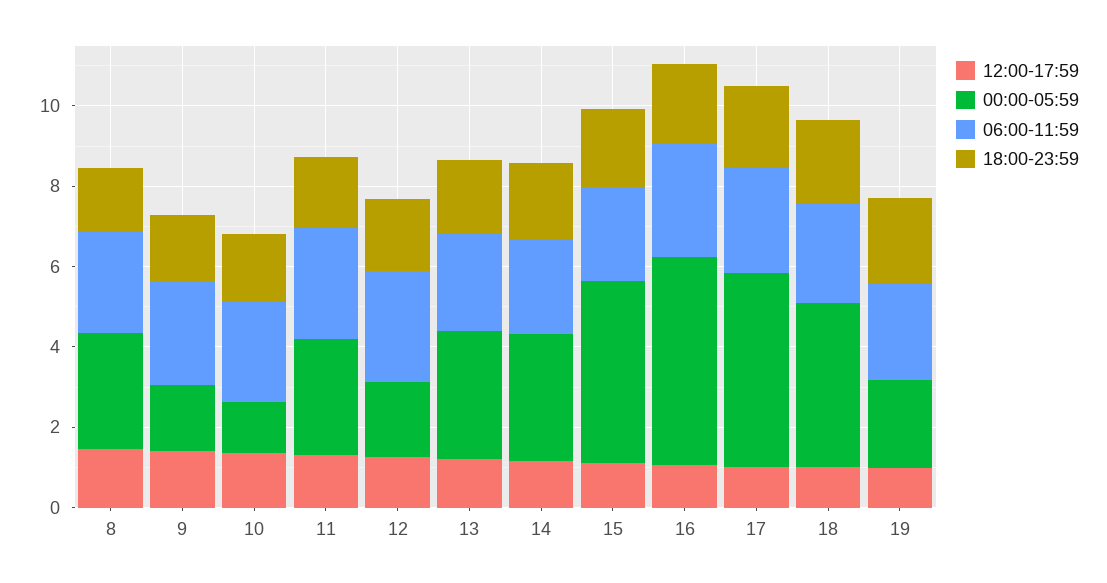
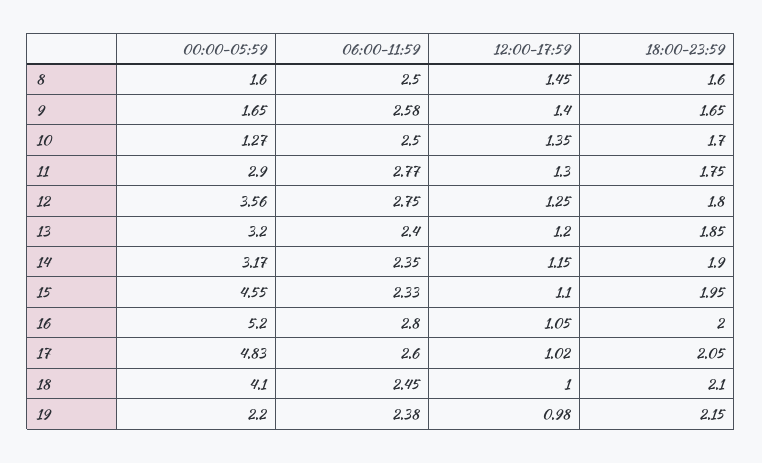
00:00-05:59, 8: 3 -> 1.6
00:00-05:59, 12: 2 -> 3.56

